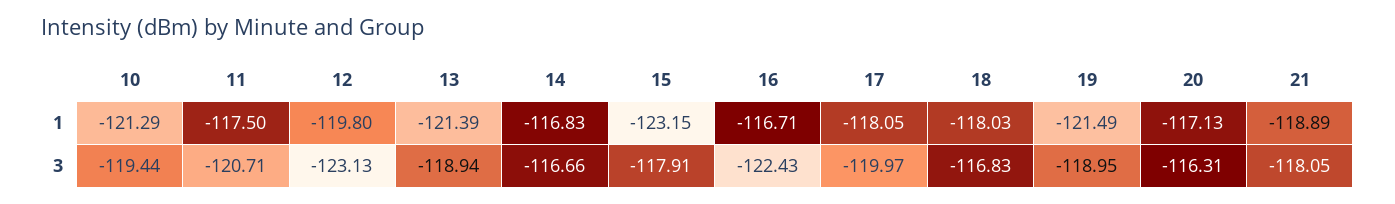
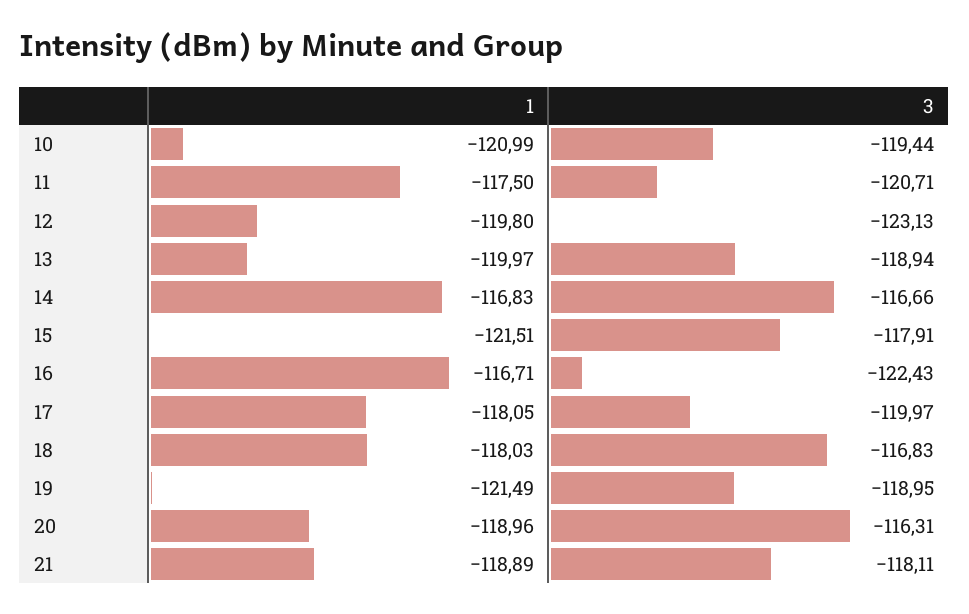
10, 1: -121.29 -> -120.99
13, 1: -121.39 -> -119.97
15, 1: -123.15 -> -121.51
20, 1: -117.13 -> -118.96
21, 3: -118.05 -> -118.11

